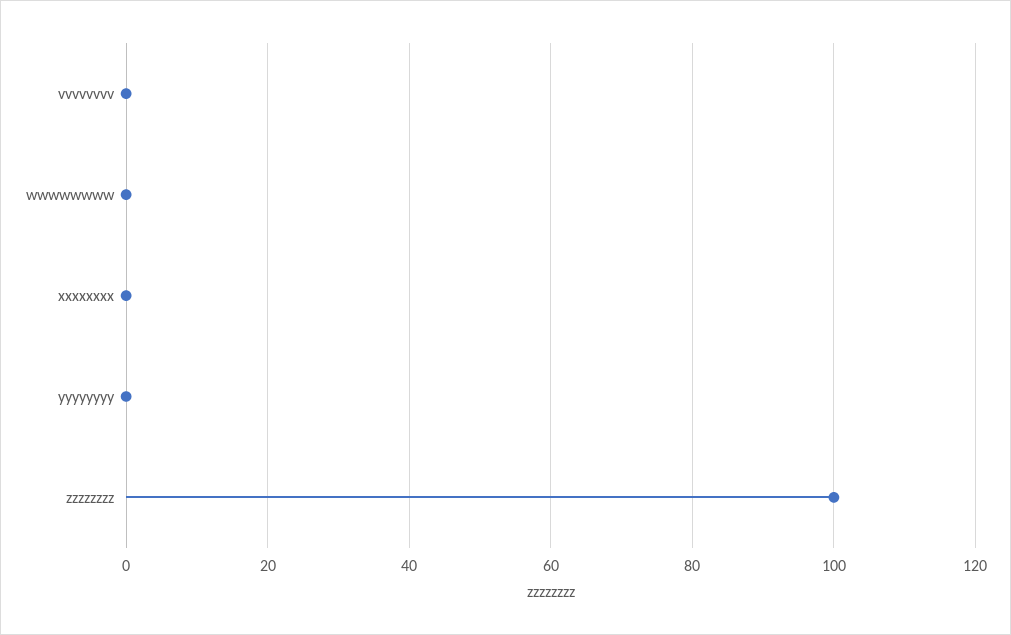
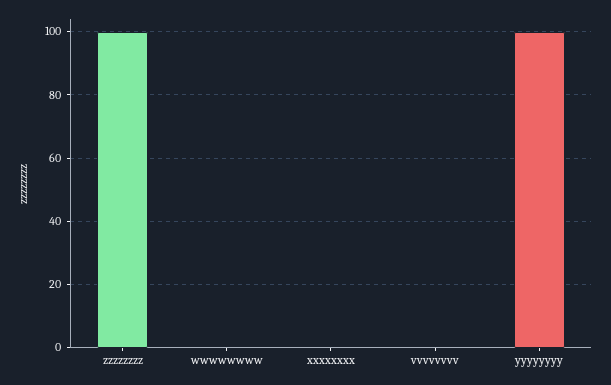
yyyyyyyy: 0 -> 100

